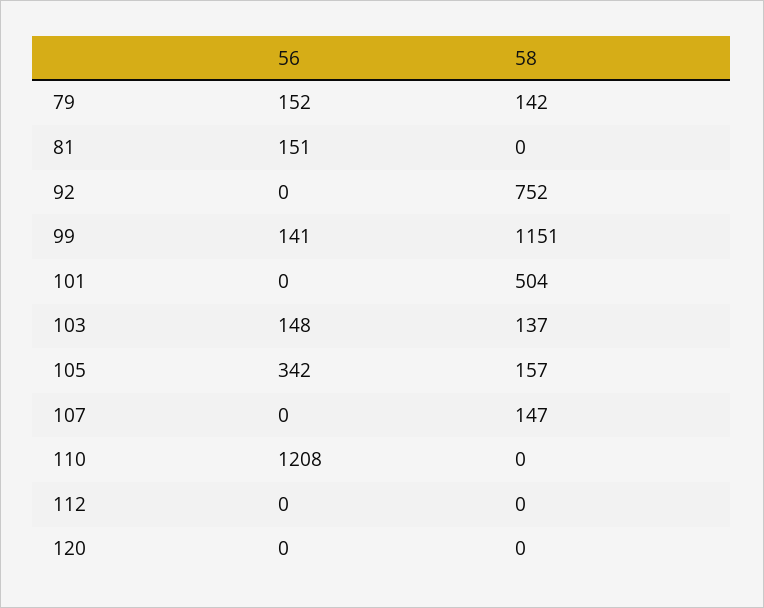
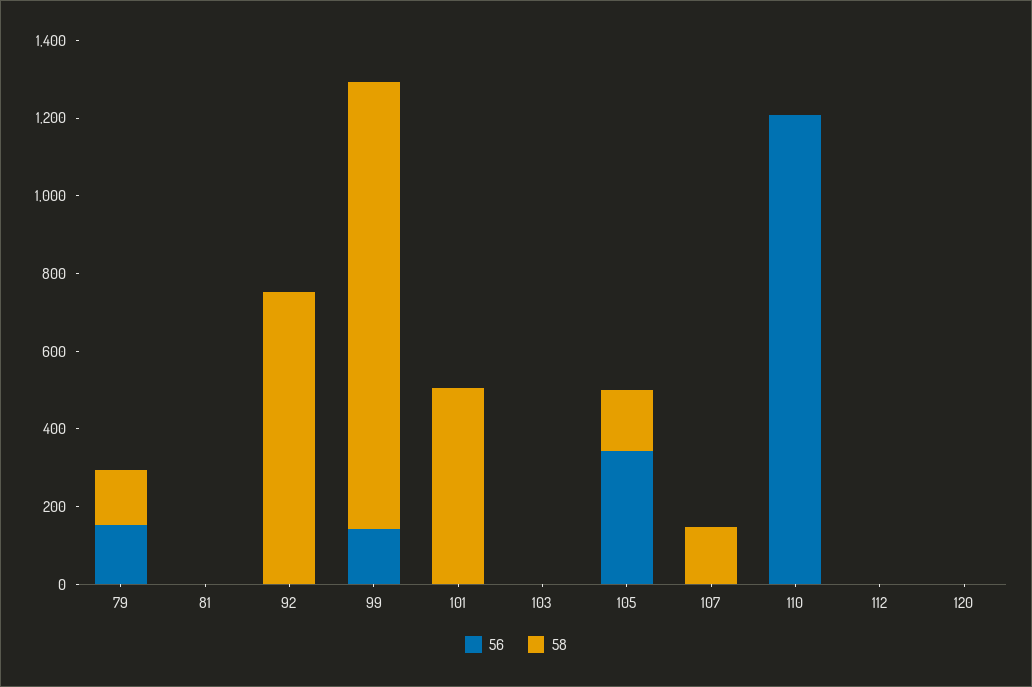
56, 81: 151 -> 0
56, 103: 148 -> 0
58, 103: 137 -> 0

